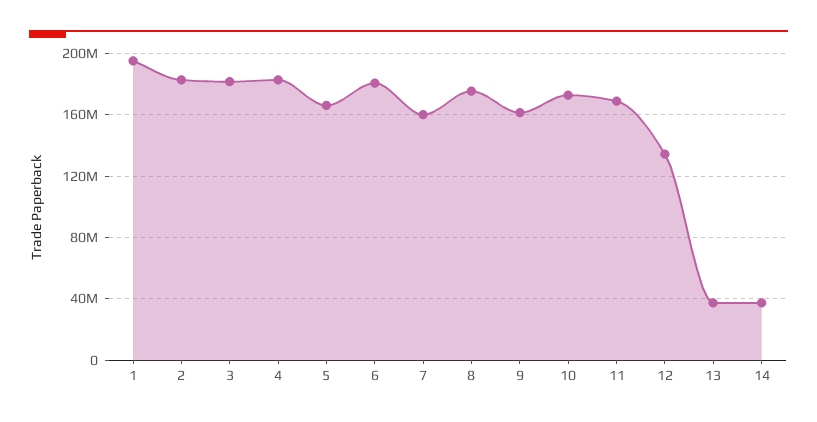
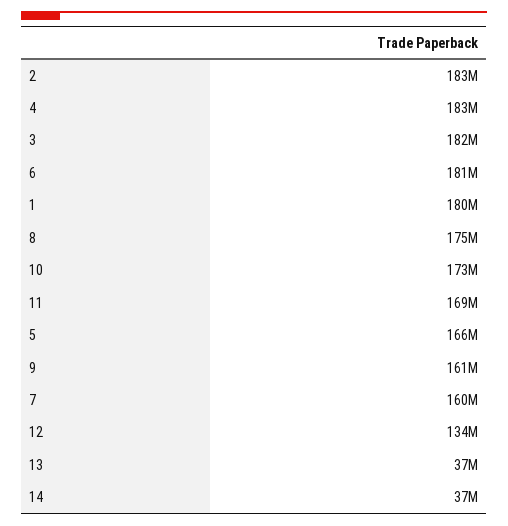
1: 195000000 -> 180000000

